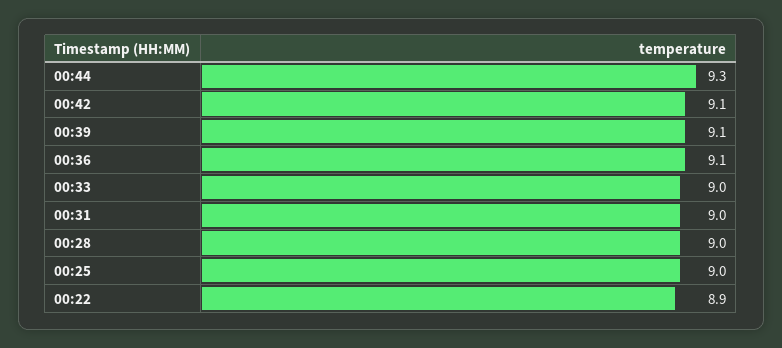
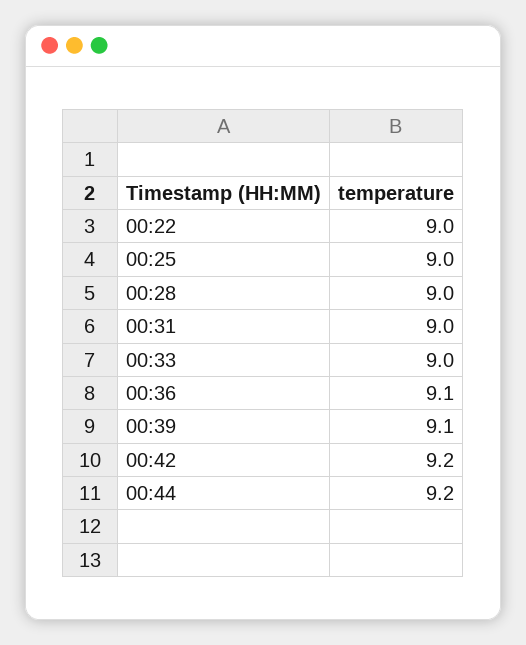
00:44: 9.3 -> 9.2
00:42: 9.1 -> 9.2
00:22: 8.9 -> 9

